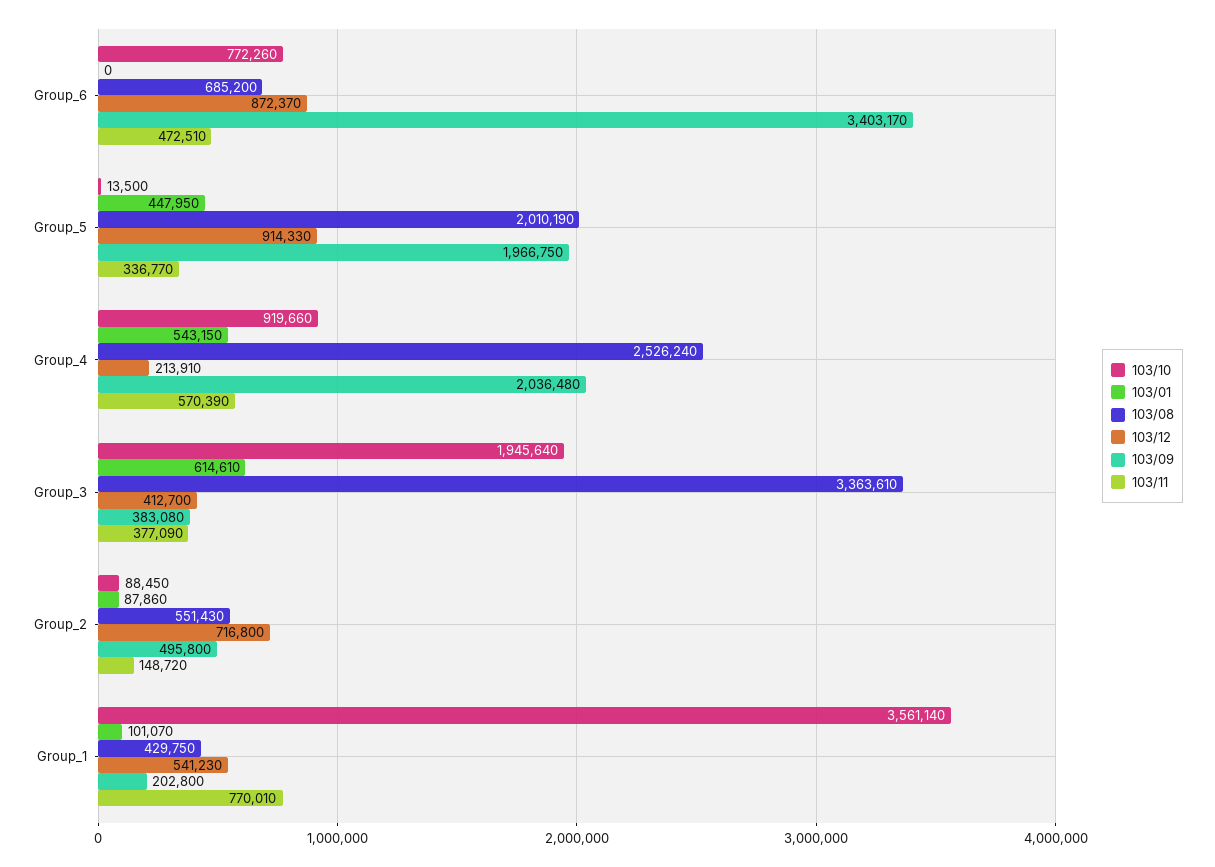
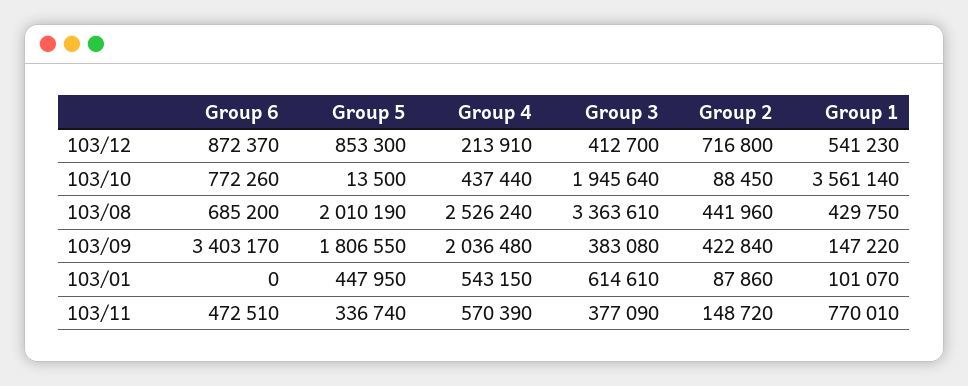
103/12, Group_5: 914330 -> 853300
103/09, Group_5: 1966750 -> 1806550
103/11, Group_5: 336770 -> 336740
103/10, Group_4: 919660 -> 437440
103/08, Group_2: 551430 -> 441960
103/09, Group_2: 495800 -> 422840
103/09, Group_1: 202800 -> 147220

